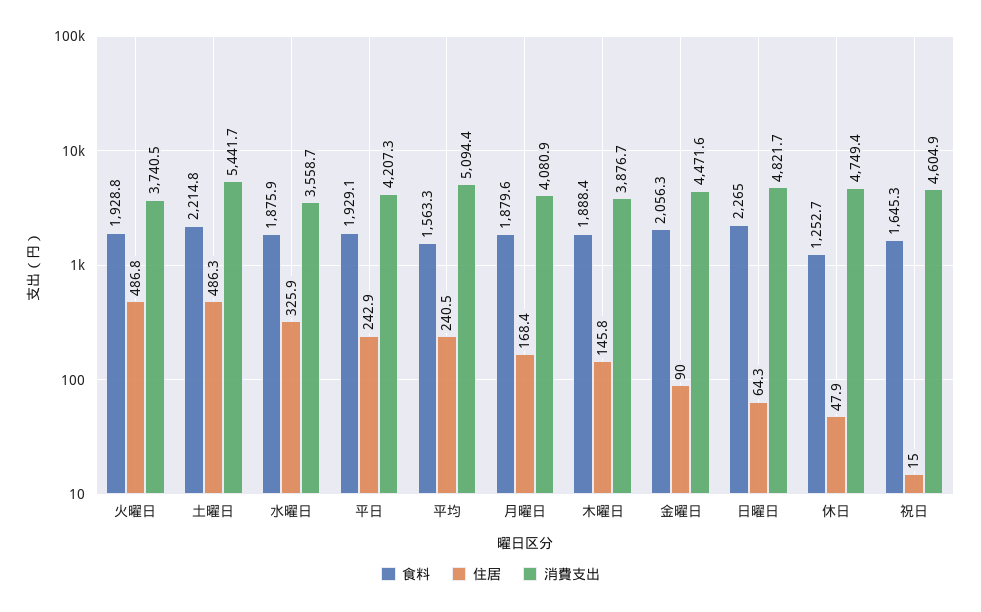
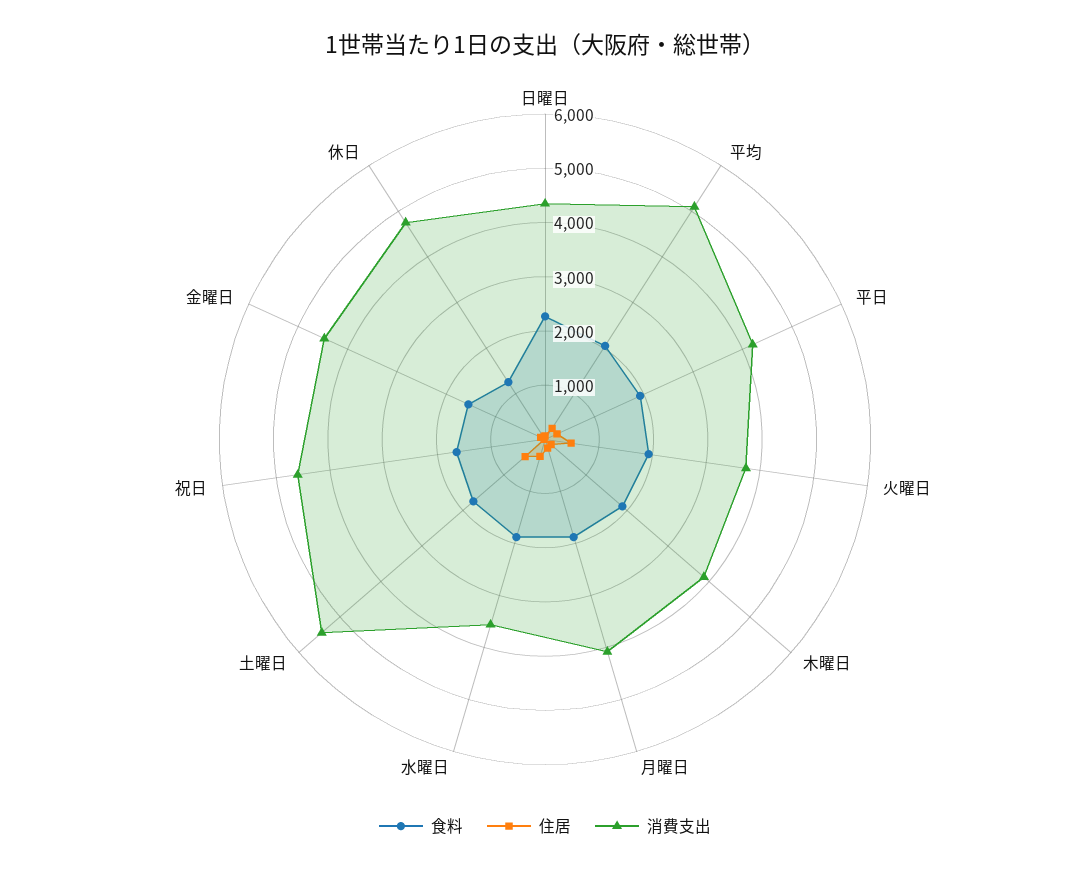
食料, 土曜日: 2214.8 -> 1800
食料, 平均: 1563.3 -> 2000
食料, 金曜日: 2056.3 -> 1600
消費支出, 日曜日: 4821.7 -> 4400

